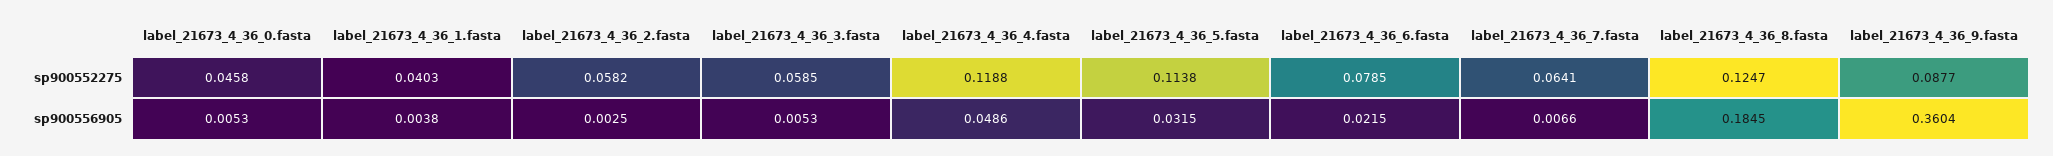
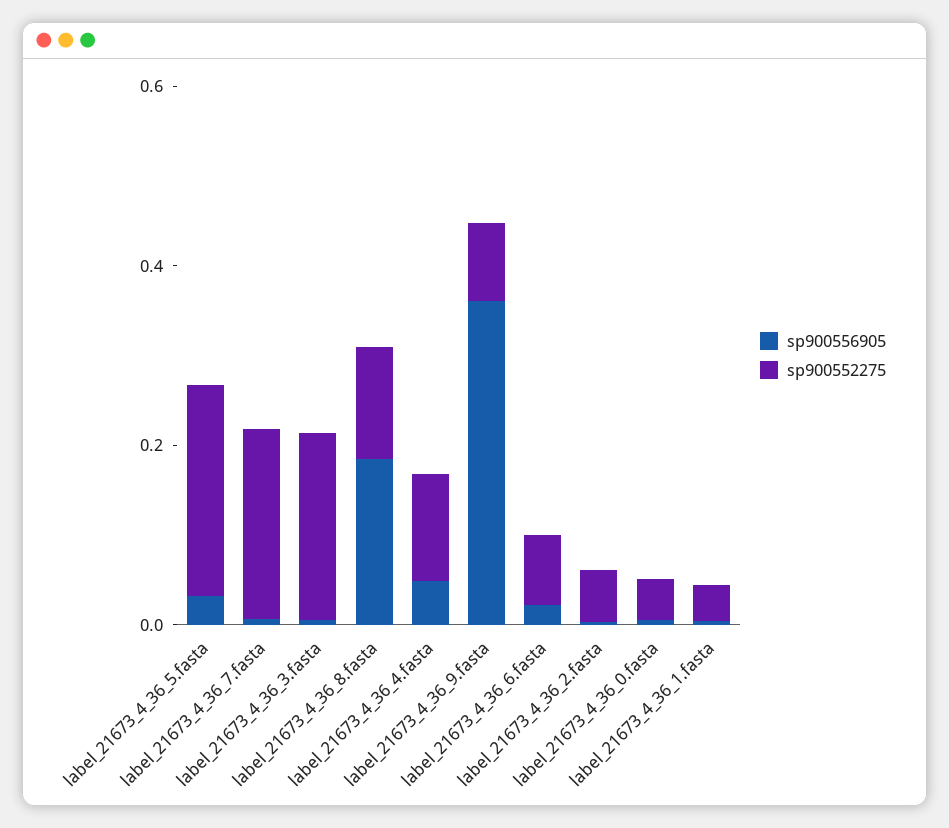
sp900552275, label_21673_4_36_3.fasta: 0.0585 -> 0.2
sp900552275, label_21673_4_36_5.fasta: 0.1138 -> 0.25
sp900552275, label_21673_4_36_7.fasta: 0.0641 -> 0.2

